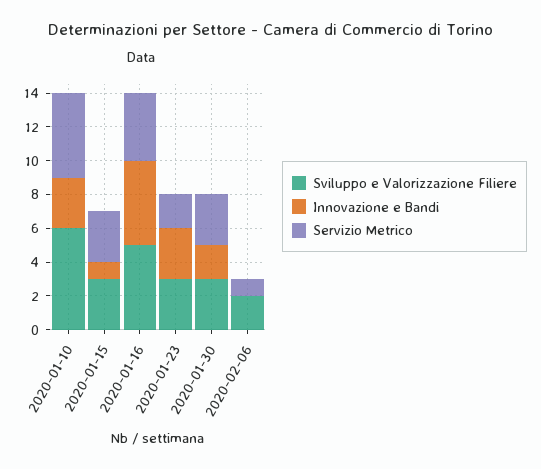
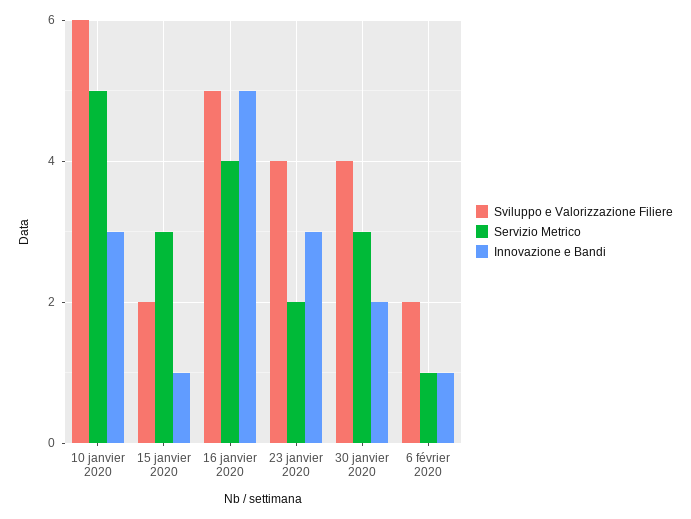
Sviluppo e Valorizzazione Filiere, 2020-01-15: 3 -> 2
Sviluppo e Valorizzazione Filiere, 2020-01-23: 3 -> 4
Sviluppo e Valorizzazione Filiere, 2020-01-30: 3 -> 4
Innovazione e Bandi, 2020-02-06: 0 -> 1

